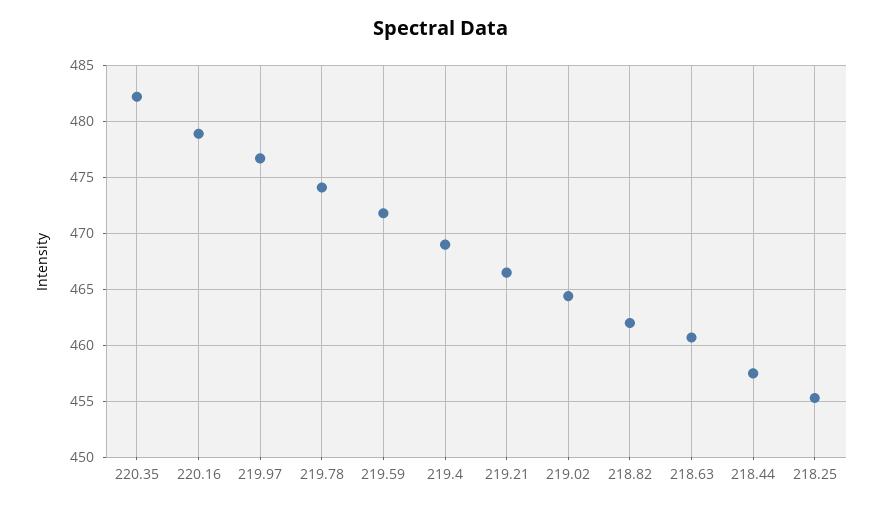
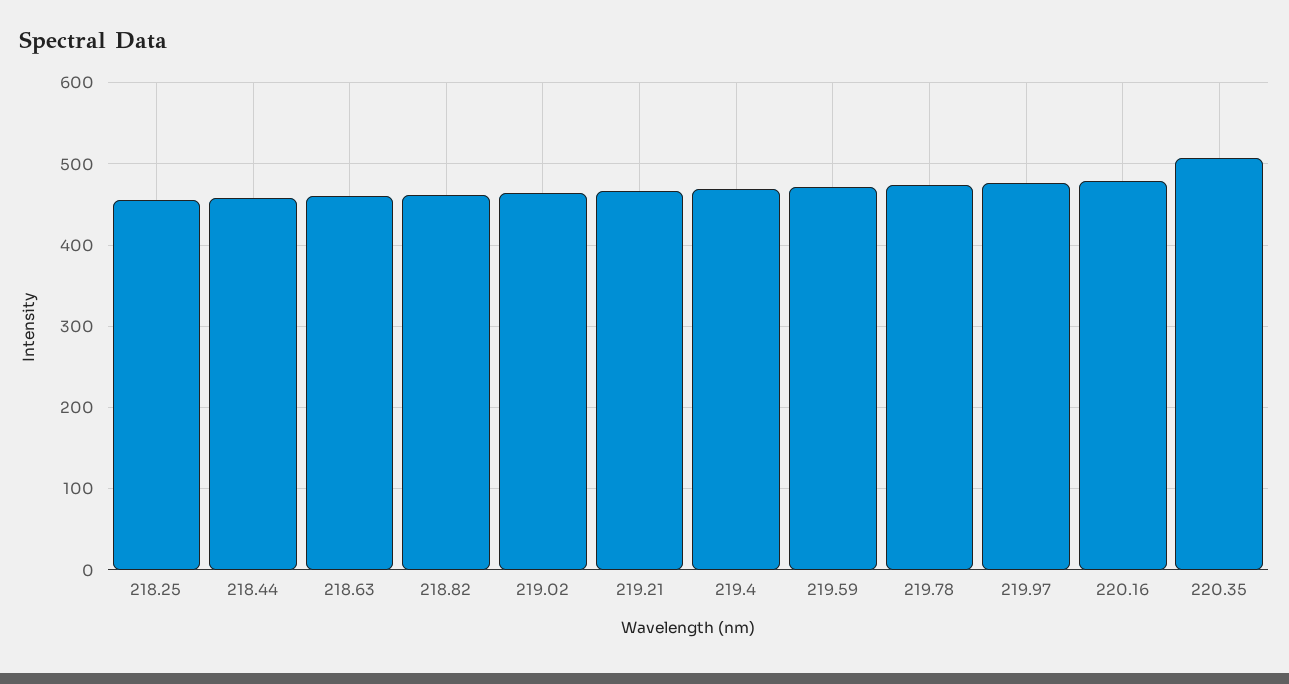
220.35: 482 -> 510

